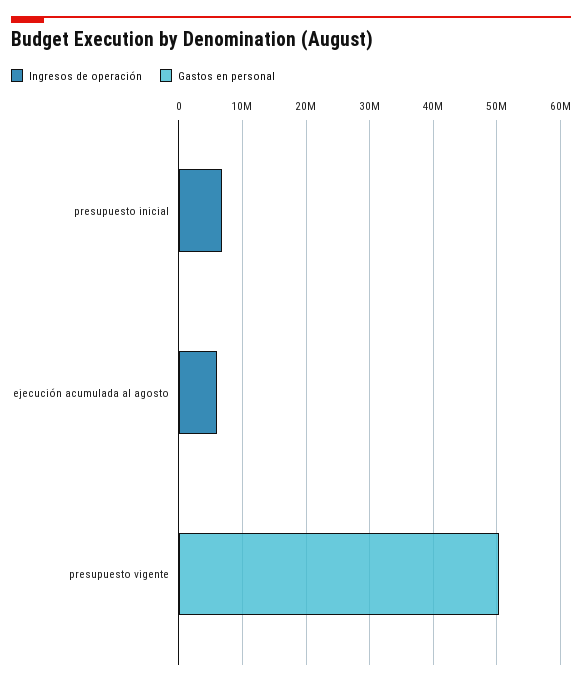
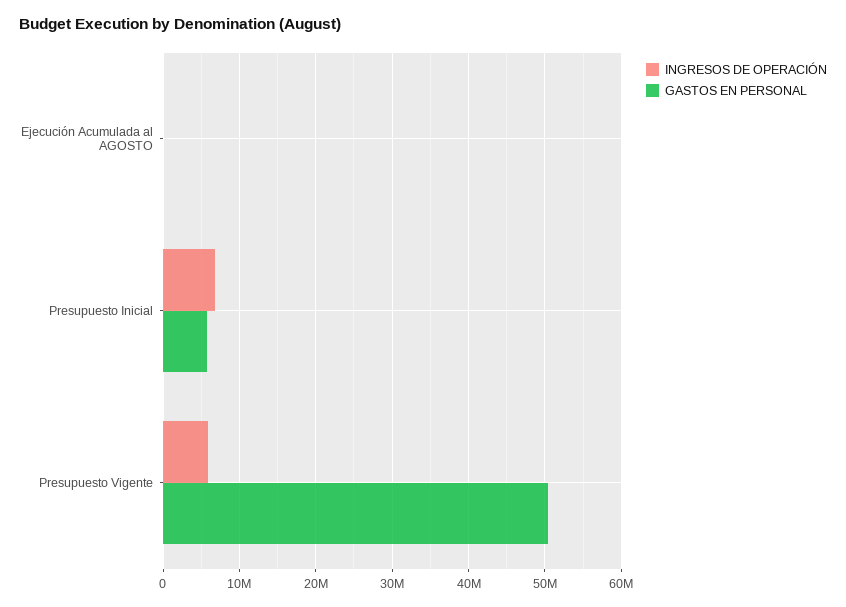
Gastos en personal, presupuesto inicial: 0 -> 6000000
Ingresos de operación, ejecución acumulada al agosto: 6000000 -> 0
Ingresos de operación, presupuesto vigente: 0 -> 6000000

